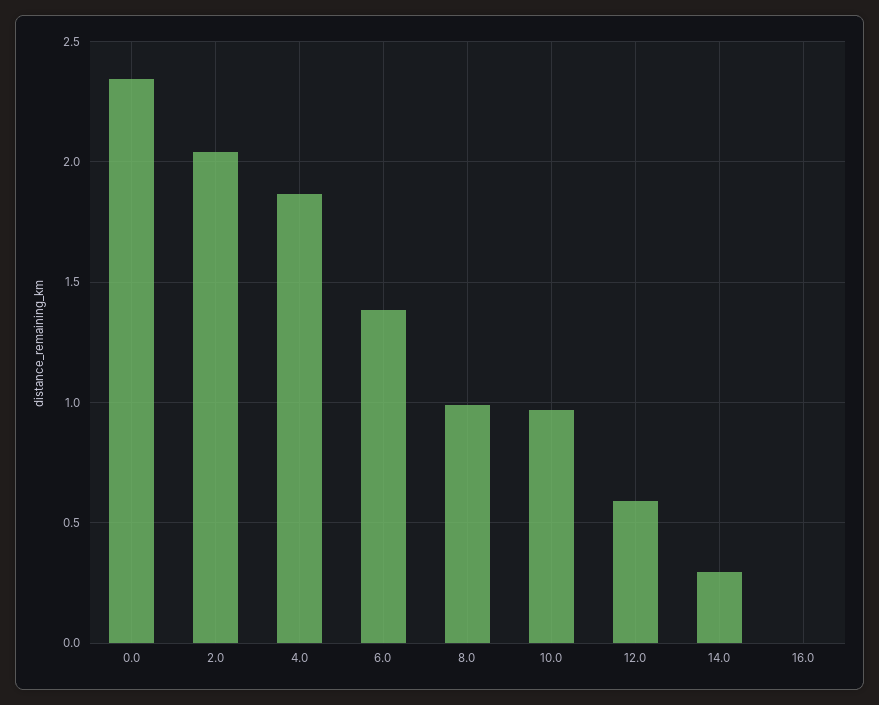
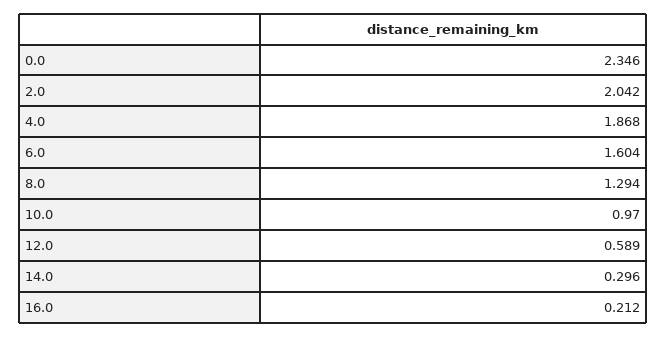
6.0: 1.4 -> 1.604
8.0: 1 -> 1.294
16.0: 0 -> 0.212

